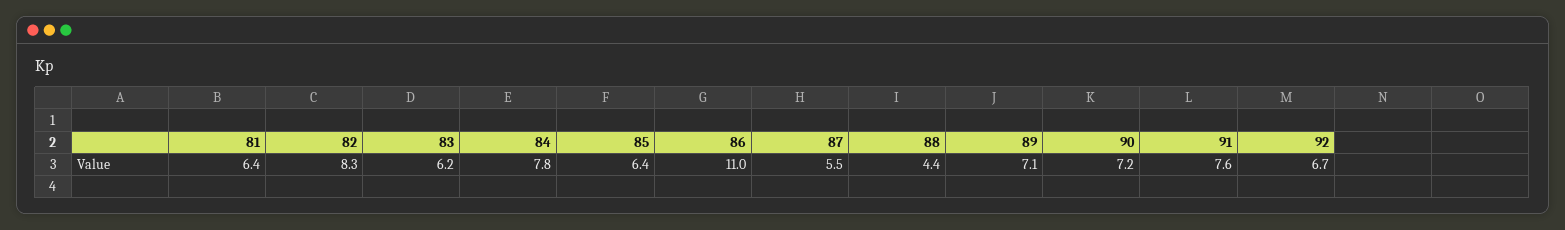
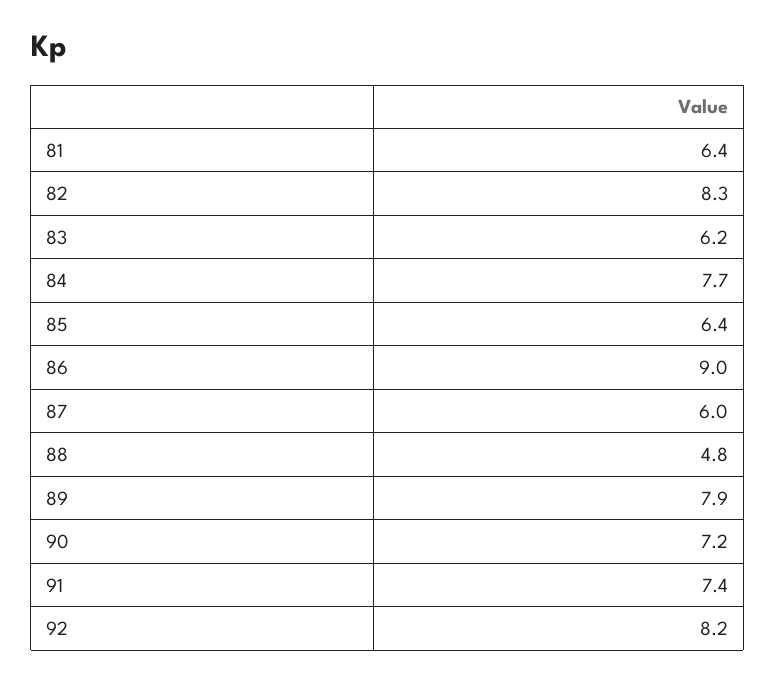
84: 7.8 -> 7.7
86: 11 -> 9
87: 5.5 -> 6
88: 4.4 -> 4.8
89: 7.1 -> 7.9
91: 7.6 -> 7.4
92: 6.7 -> 8.2

